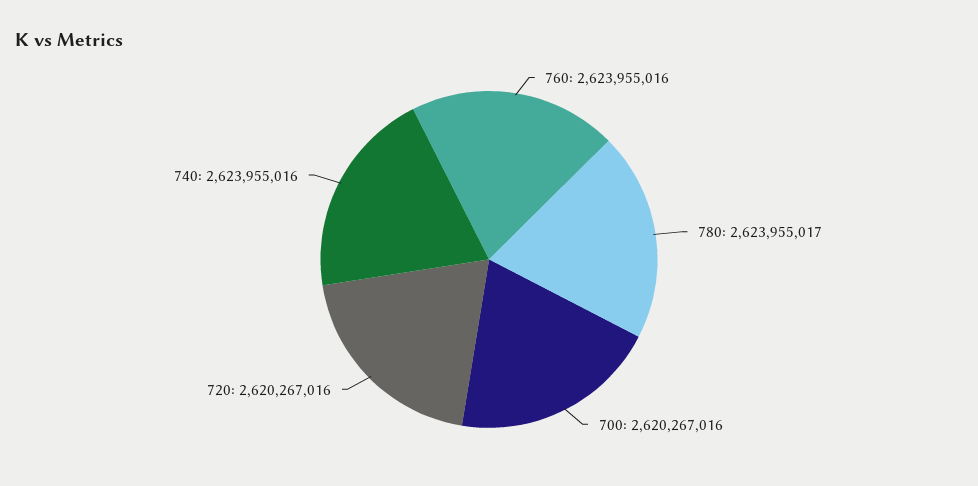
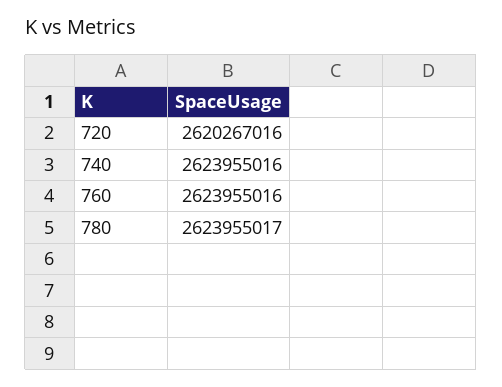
700: 2620267016 -> none

